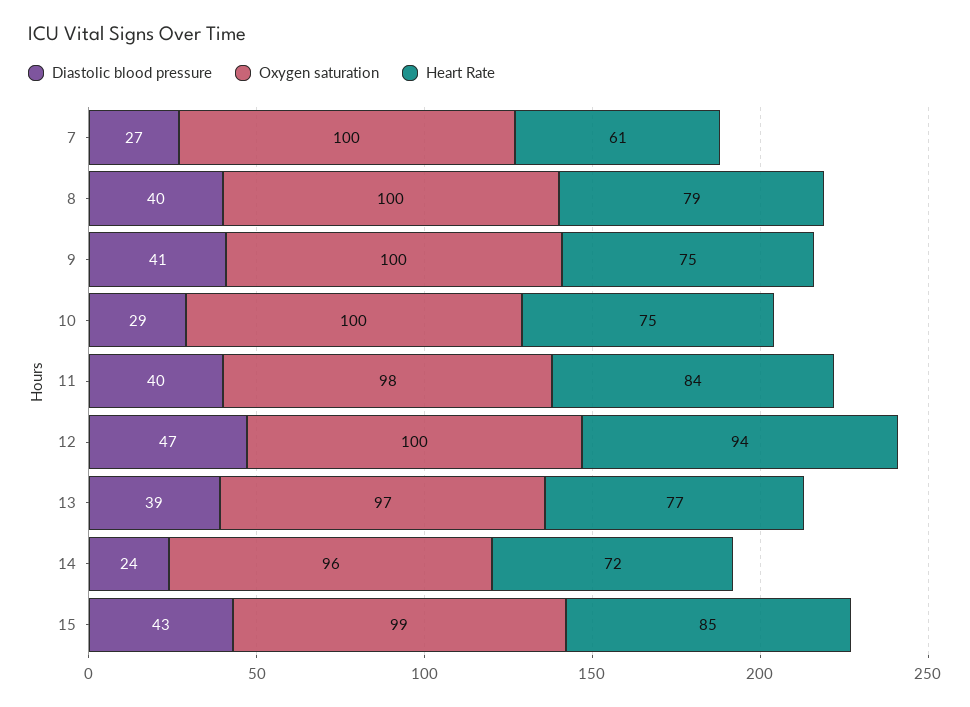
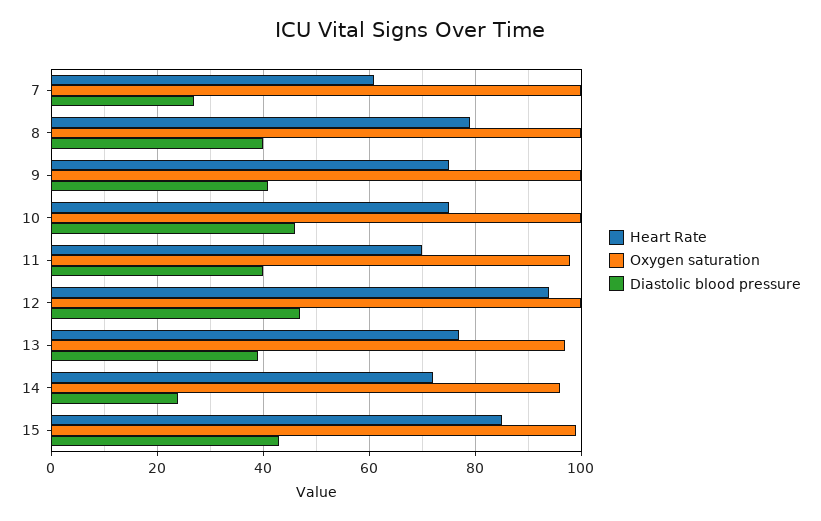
Diastolic blood pressure, 10: 29 -> 45
Heart Rate, 11: 84 -> 70

